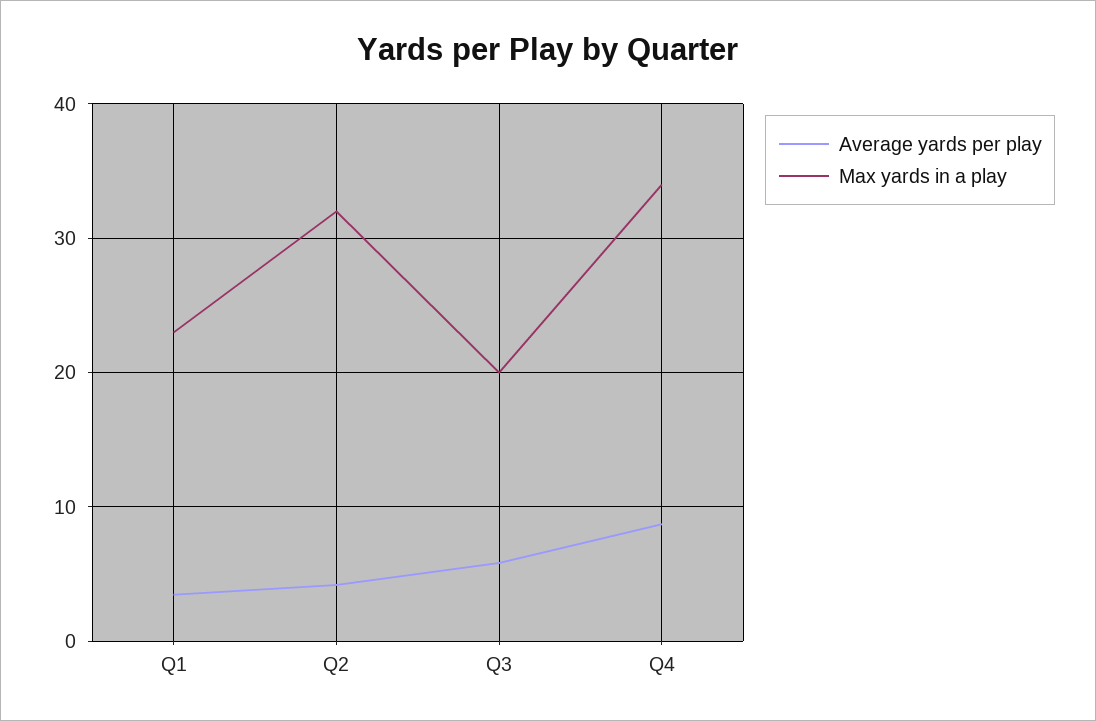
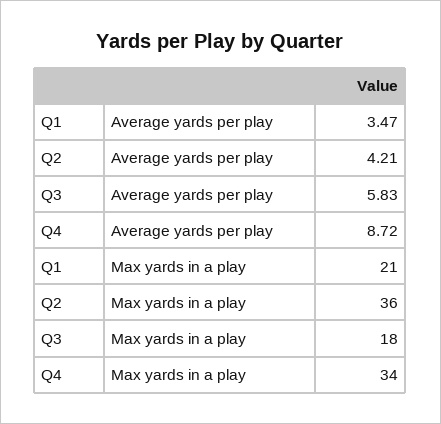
Max yards in a play, Q1: 23 -> 21
Max yards in a play, Q2: 32 -> 36
Max yards in a play, Q3: 20 -> 18

